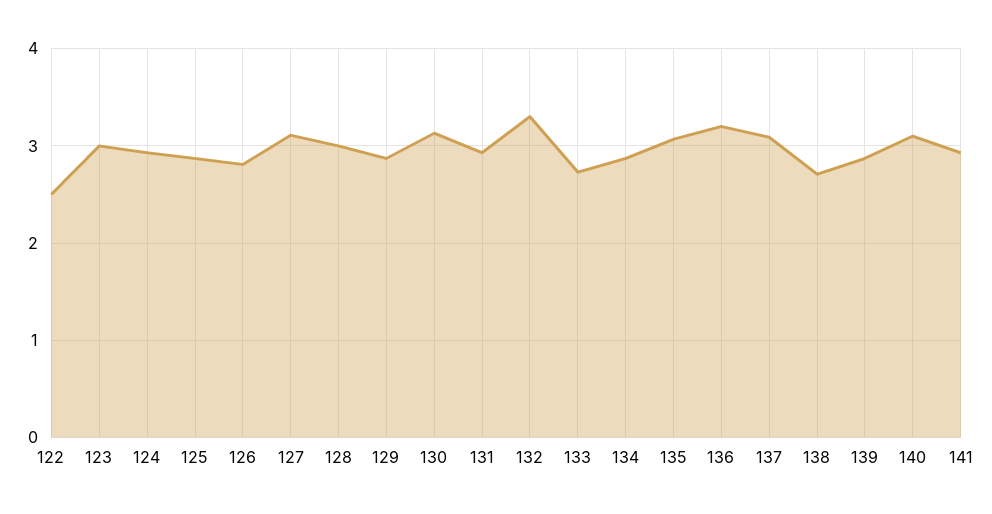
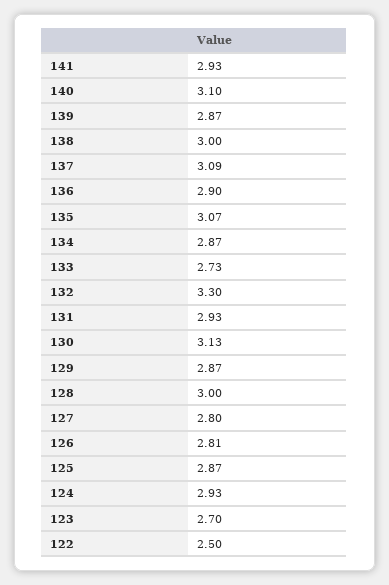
123: 3 -> 2.7
127: 3.1 -> 2.8
136: 3.2 -> 2.9
138: 2.7 -> 3

